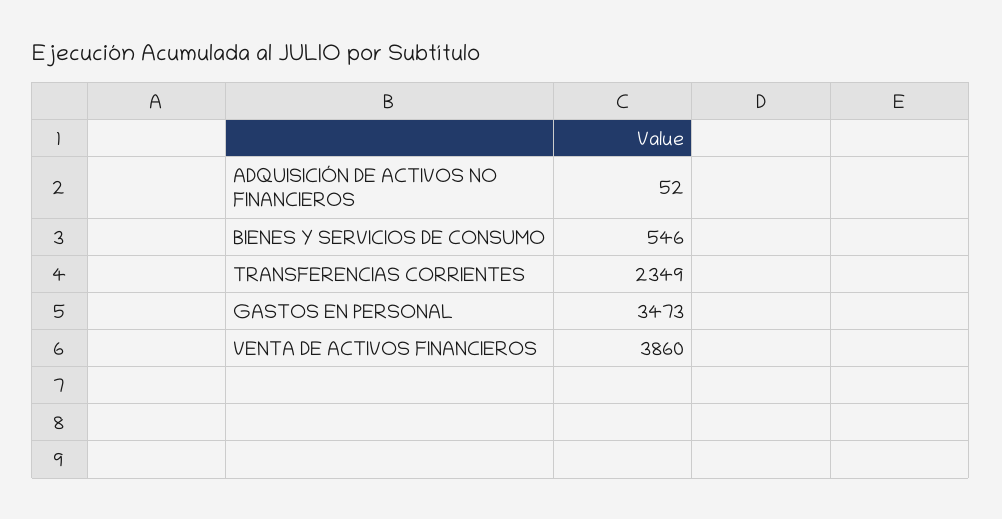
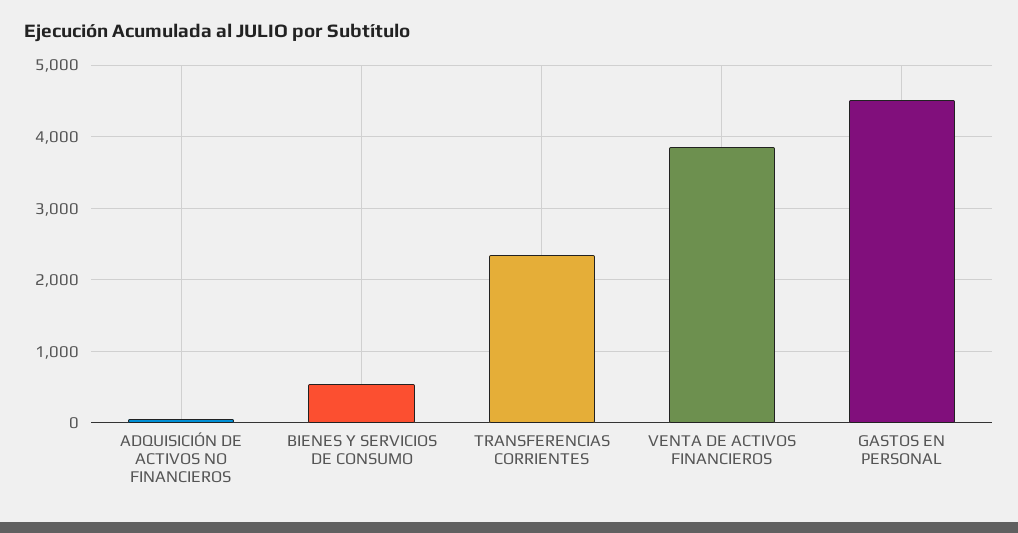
GASTOS EN PERSONAL: 3473 -> 4500

